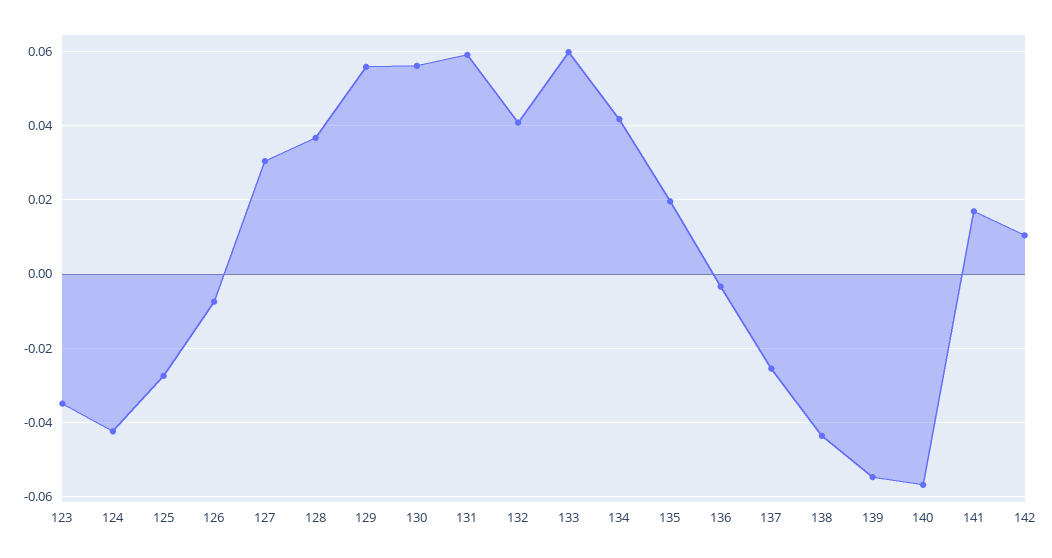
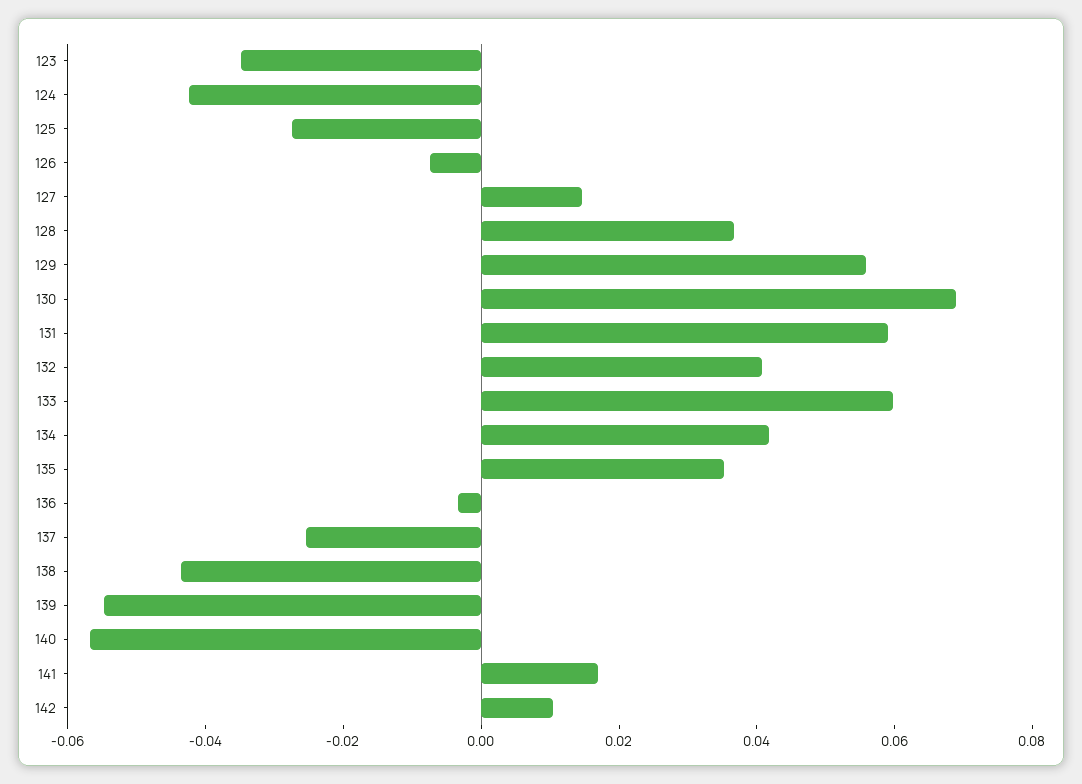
127: 0.03 -> 0.015
130: 0.056 -> 0.07
135: 0.02 -> 0.035

